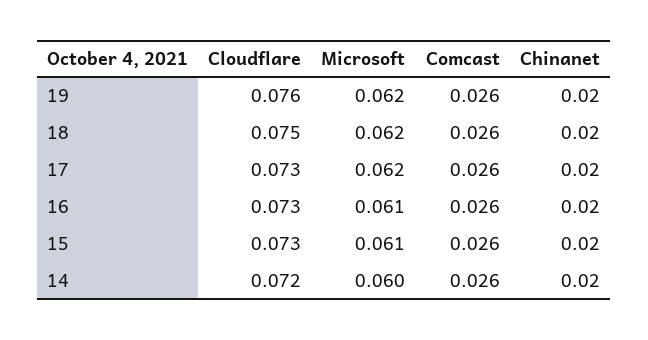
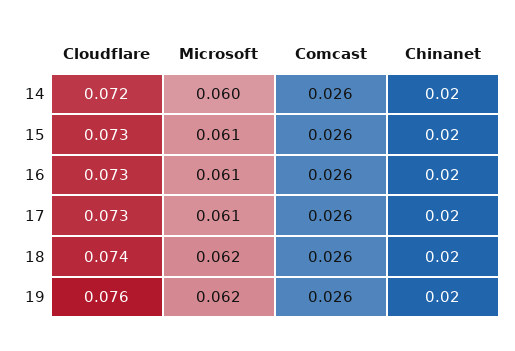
Cloudflare, 18: 0.075 -> 0.074
Microsoft, 17: 0.062 -> 0.061

